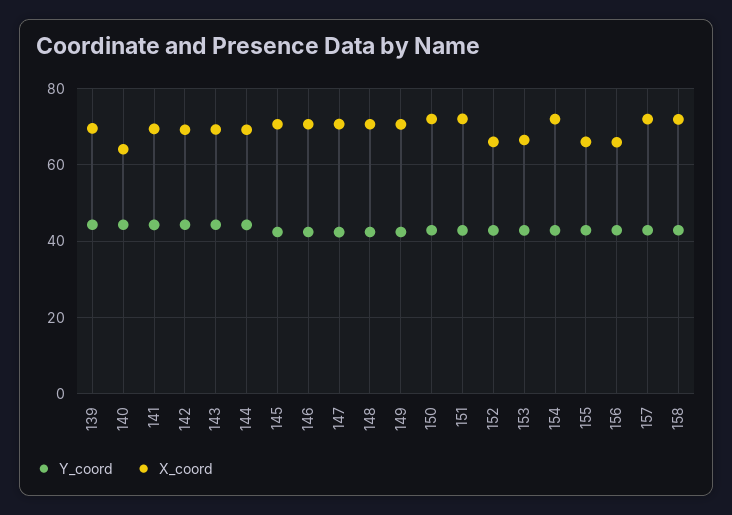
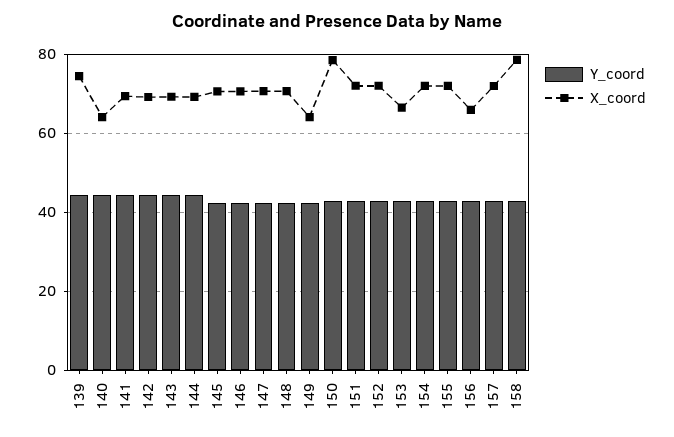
X_coord, 139: 70 -> 74
X_coord, 149: 70 -> 64
X_coord, 150: 72 -> 78
X_coord, 152: 66 -> 72
X_coord, 155: 66 -> 72
X_coord, 158: 72 -> 78

